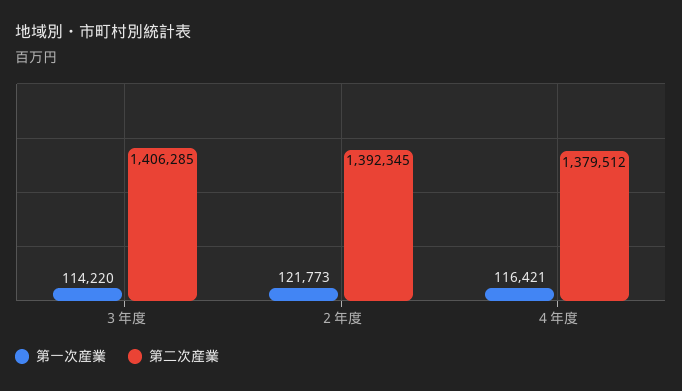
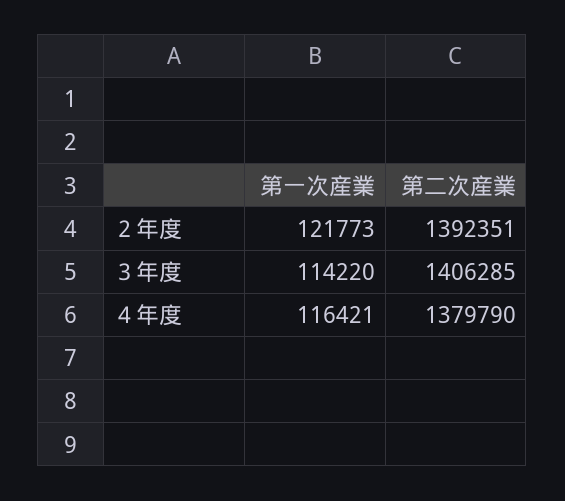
第二次産業, ２年度: 1392345 -> 1392351
第二次産業, ４年度: 1379512 -> 1379790

